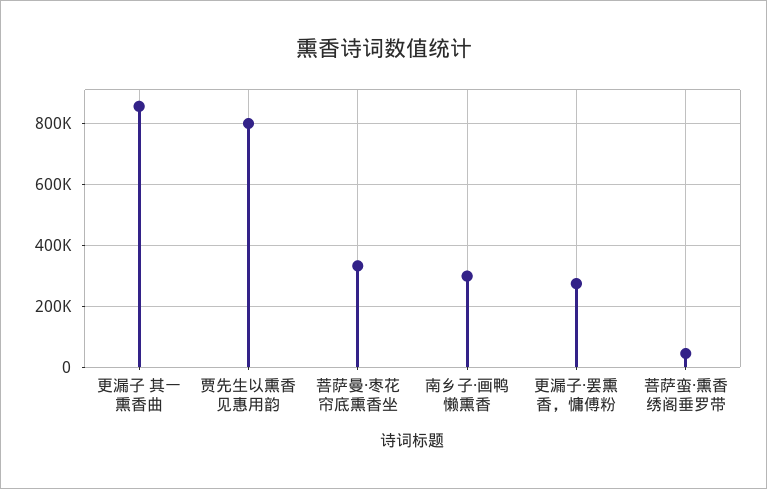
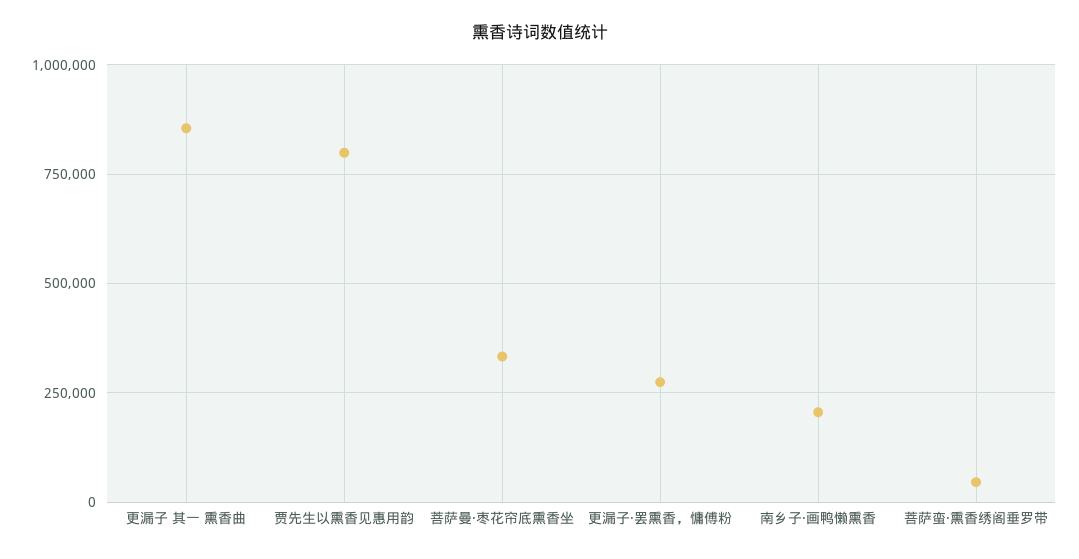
南乡子·画鸭懒熏香: 300000 -> 200000

